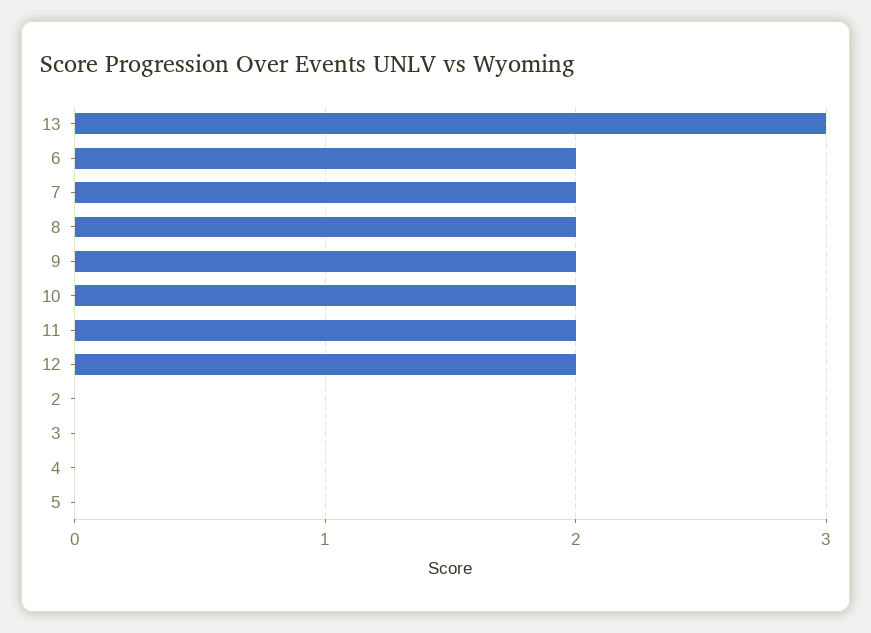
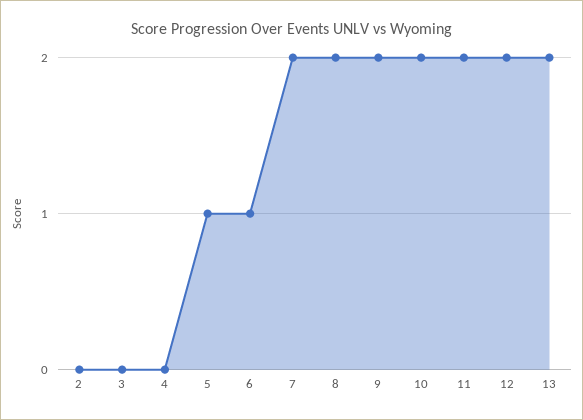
13: 3 -> 2
6: 2 -> 1
5: 0 -> 1

